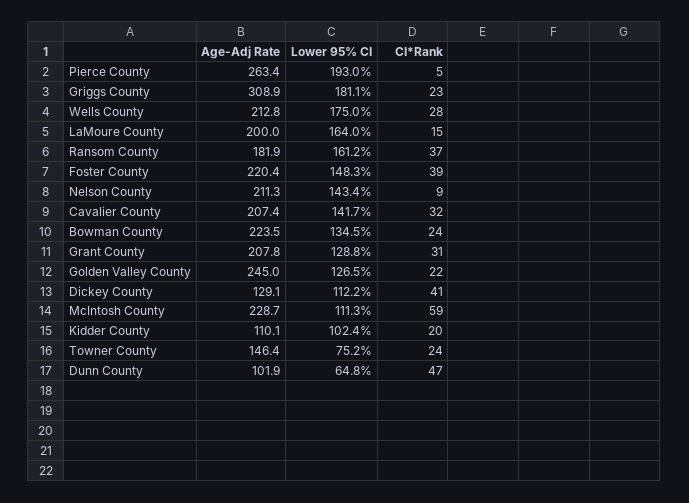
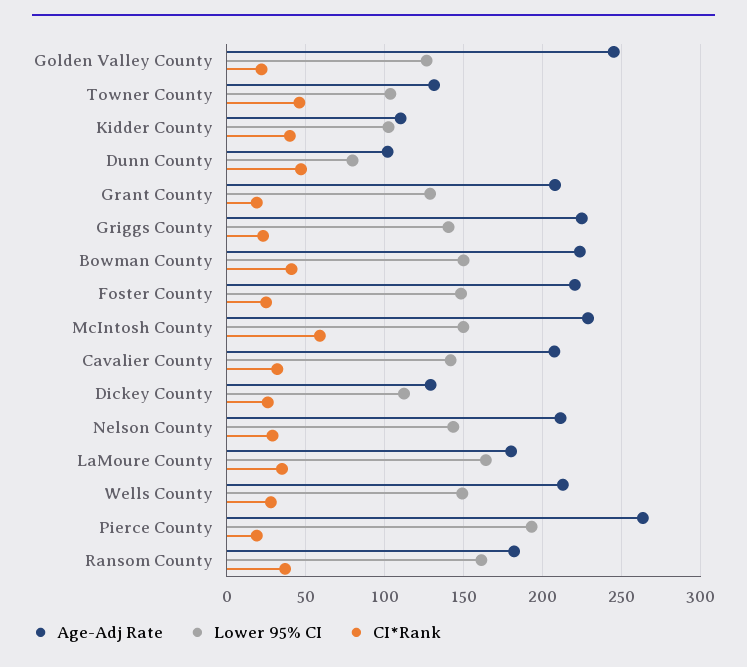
CI*Rank, Pierce County: 5 -> 20
Age-Adj Rate, Griggs County: 308.9 -> 225
Lower 95% CI, Griggs County: 181.1 -> 140
Lower 95% CI, Wells County: 175 -> 150
Age-Adj Rate, LaMoure County: 200 -> 180
CI*Rank, LaMoure County: 15 -> 35
CI*Rank, Foster County: 39 -> 25
CI*Rank, Nelson County: 9 -> 30
Lower 95% CI, Bowman County: 134.5 -> 150
CI*Rank, Bowman County: 24 -> 40
CI*Rank, Grant County: 31 -> 20
CI*Rank, Dickey County: 41 -> 25
Lower 95% CI, McIntosh County: 111.3 -> 150
CI*Rank, Kidder County: 20 -> 40
Age-Adj Rate, Towner County: 146.4 -> 130
Lower 95% CI, Towner County: 75.2 -> 105
CI*Rank, Towner County: 24 -> 45
Lower 95% CI, Dunn County: 64.8 -> 80

